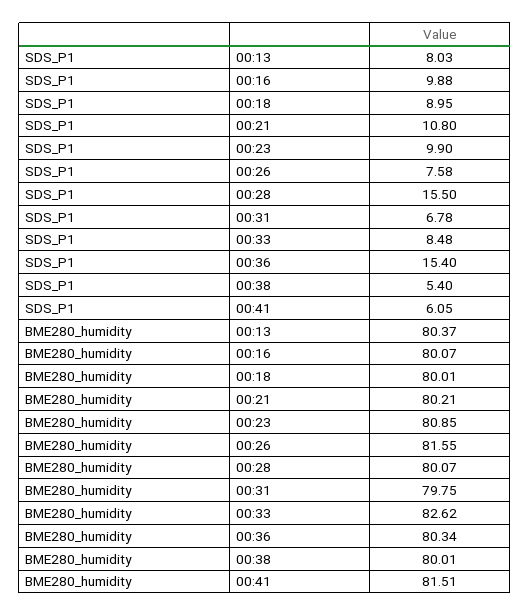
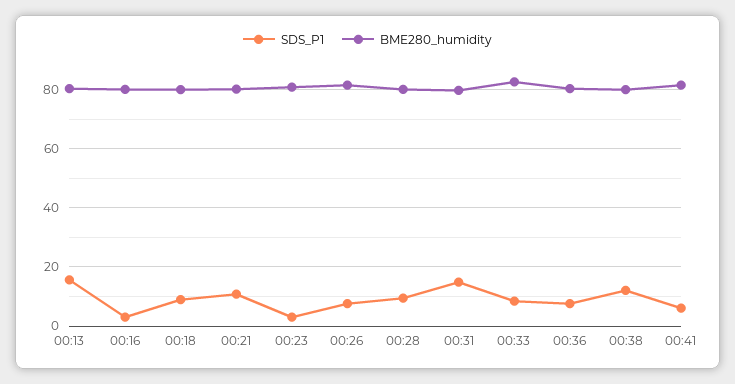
SDS_P1, 00:13: 8.03 -> 15
SDS_P1, 00:16: 9.88 -> 2.5
SDS_P1, 00:23: 9.9 -> 2.5
SDS_P1, 00:28: 15.5 -> 10
SDS_P1, 00:31: 6.78 -> 15
SDS_P1, 00:36: 15.4 -> 7.5
SDS_P1, 00:38: 5.4 -> 12.5

